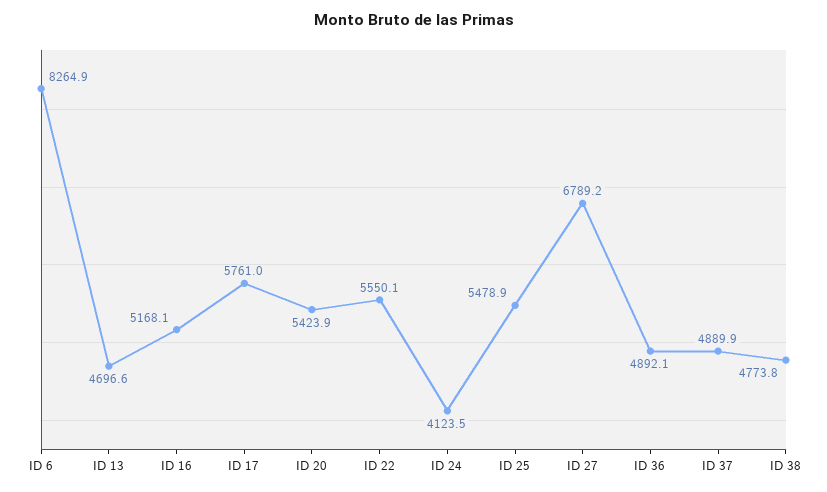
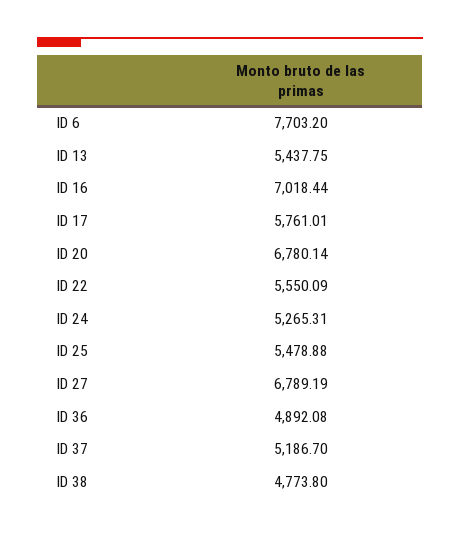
ID 6: 8264.9 -> 7703.2
ID 13: 4696.6 -> 5437.75
ID 16: 5168.1 -> 7018.44
ID 20: 5423.9 -> 6780.14
ID 24: 4123.5 -> 5265.31
ID 37: 4889.9 -> 5186.7

